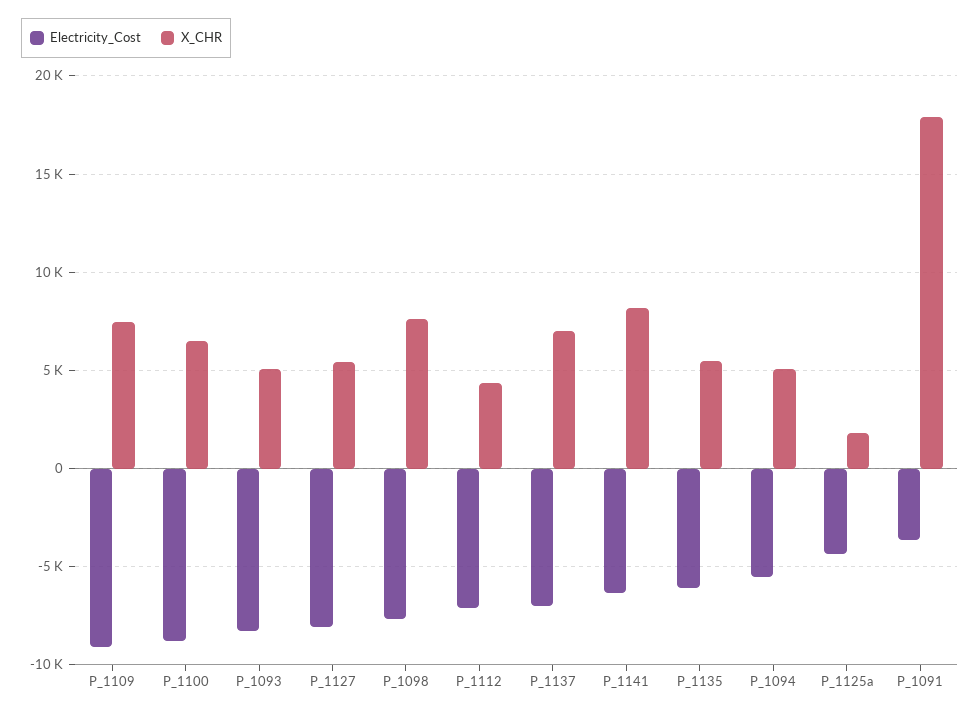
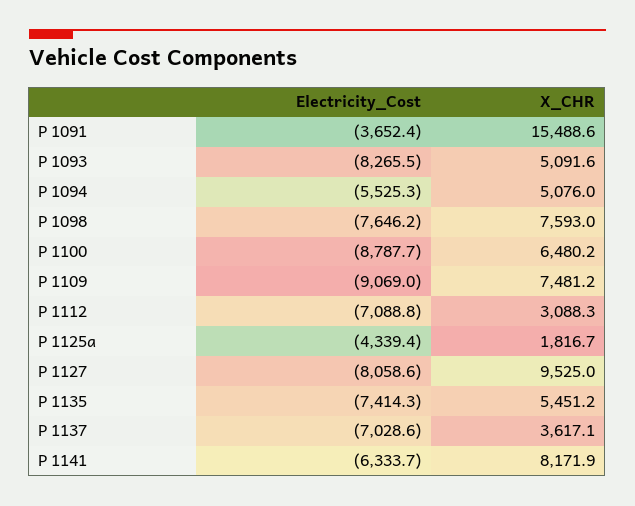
X_CHR, P_1127: 5500 -> 9525
X_CHR, P_1112: 4500 -> 3088.3
X_CHR, P_1137: 7000 -> 3617.1
Electricity_Cost, P_1135: -6000 -> -7414.3
X_CHR, P_1091: 18000 -> 15488.6

